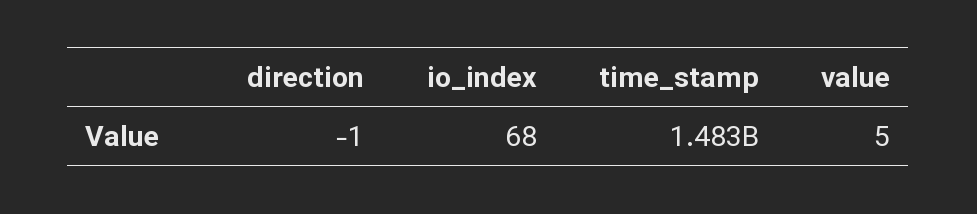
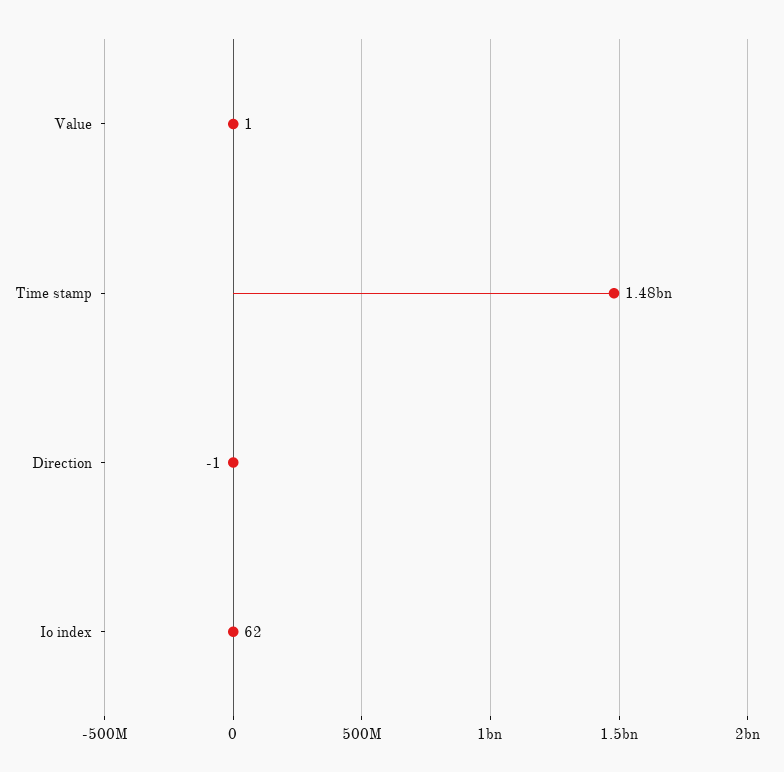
io_index: 68 -> 62
value: 5 -> 1

